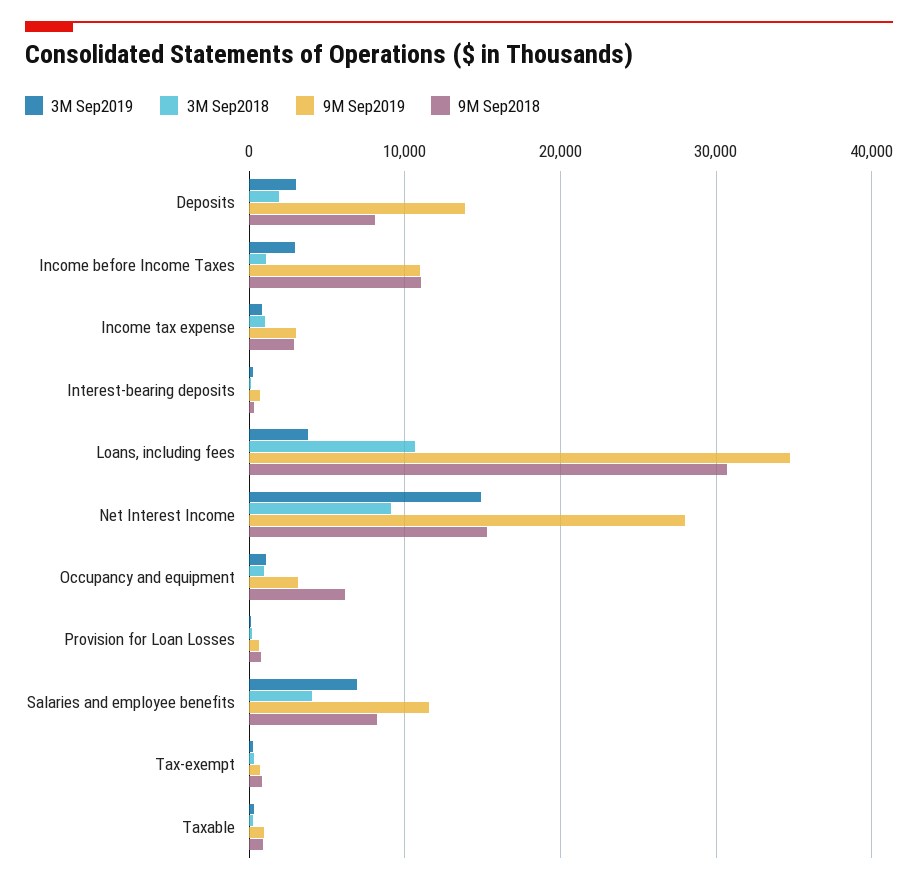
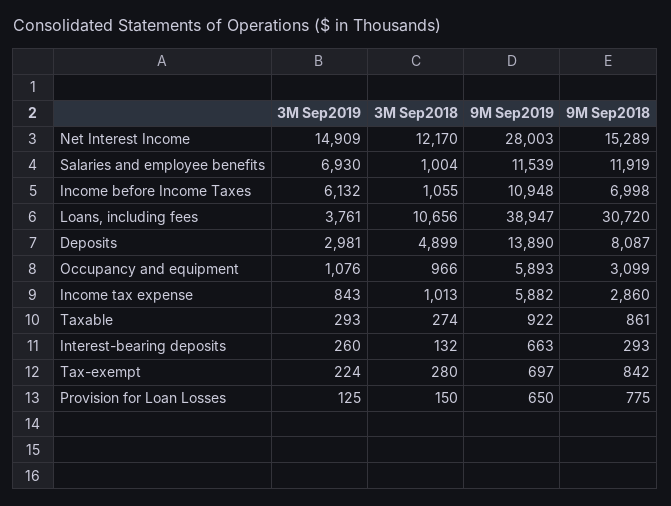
3M Sep2018, Deposits: 2000 -> 4899
3M Sep2019, Income before Income Taxes: 3000 -> 6132
9M Sep2018, Income before Income Taxes: 11000 -> 6998
9M Sep2019, Income tax expense: 3000 -> 5882
9M Sep2019, Loans, including fees: 35000 -> 38947
3M Sep2018, Net Interest Income: 9000 -> 12170
9M Sep2019, Occupancy and equipment: 3000 -> 5893
9M Sep2018, Occupancy and equipment: 6000 -> 3099
3M Sep2018, Salaries and employee benefits: 4000 -> 1004
9M Sep2018, Salaries and employee benefits: 8000 -> 11919

